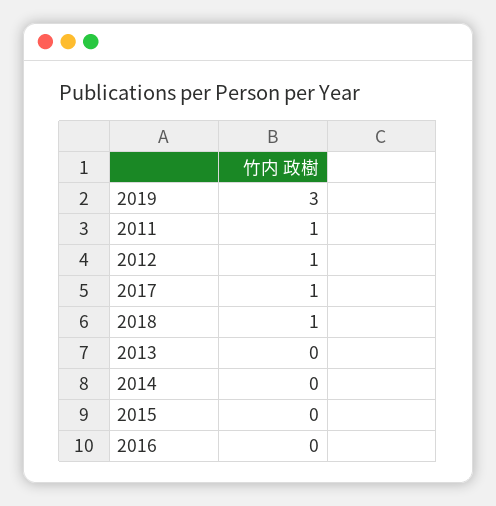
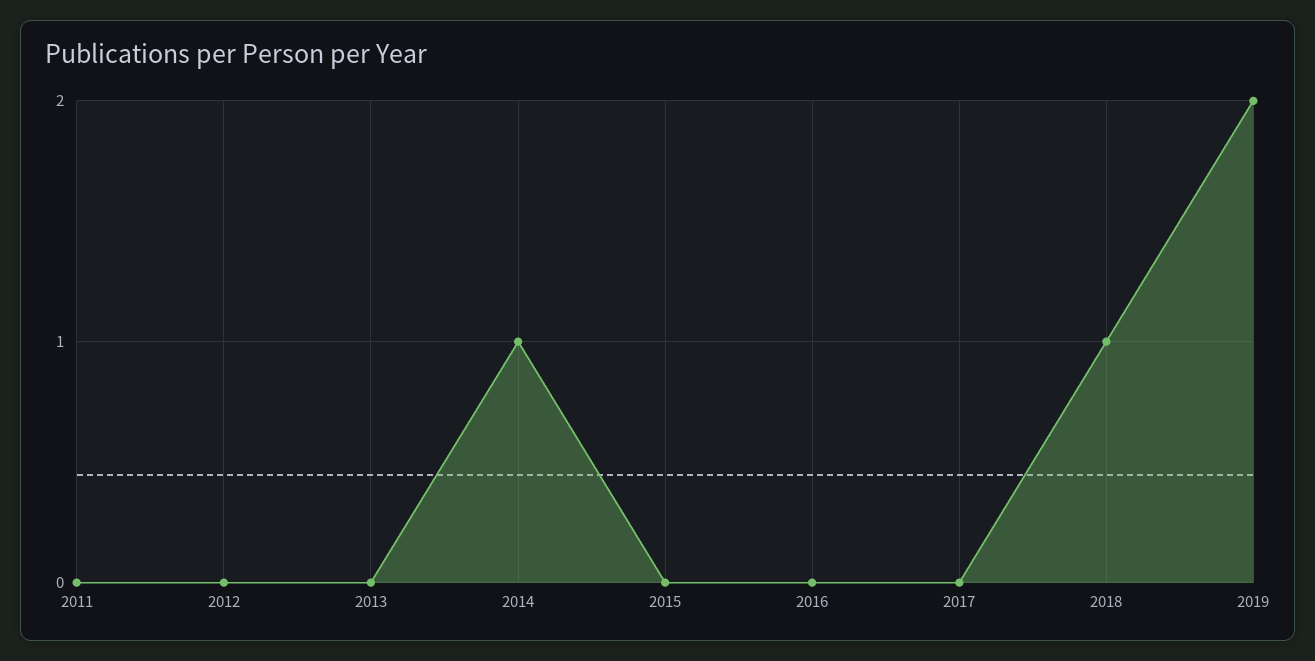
2019: 3 -> 2
2011: 1 -> 0
2012: 1 -> 0
2017: 1 -> 0
2014: 0 -> 1

